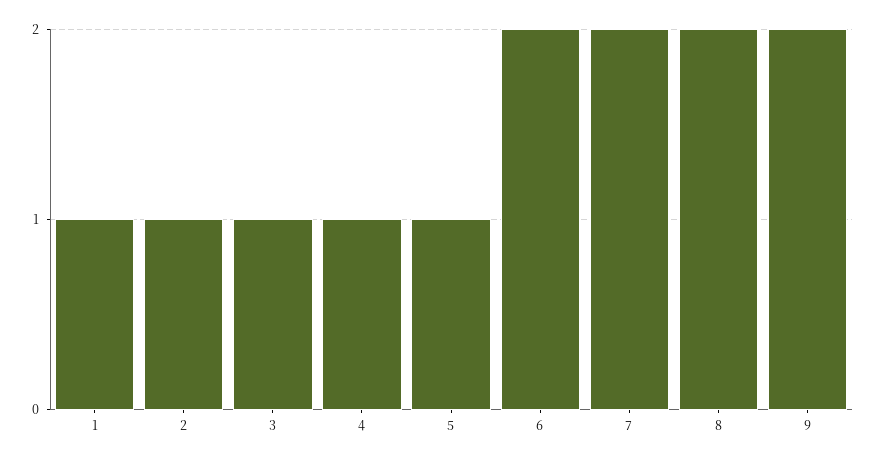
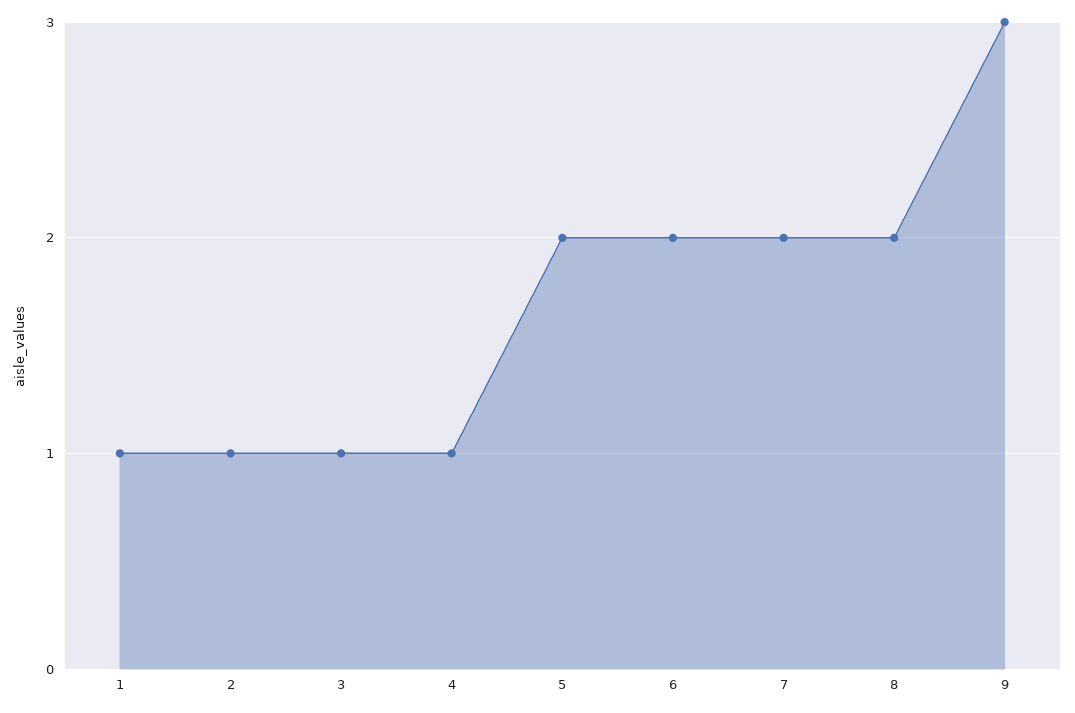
5: 1 -> 2
9: 2 -> 3

